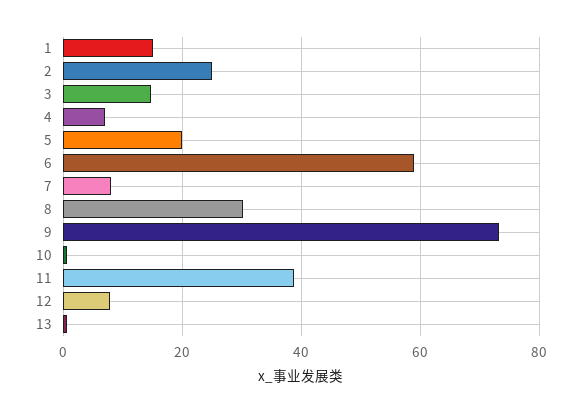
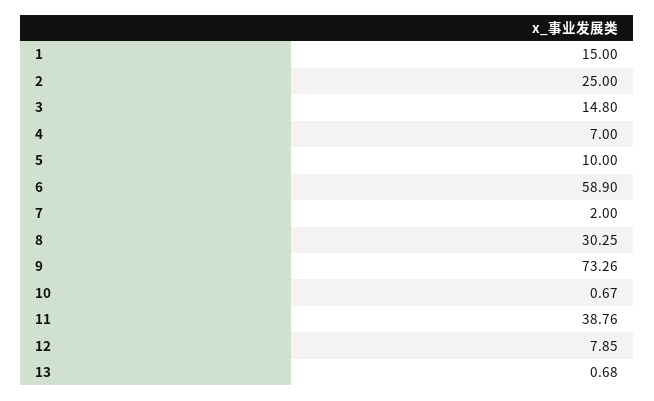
5: 20 -> 10
7: 8 -> 2

